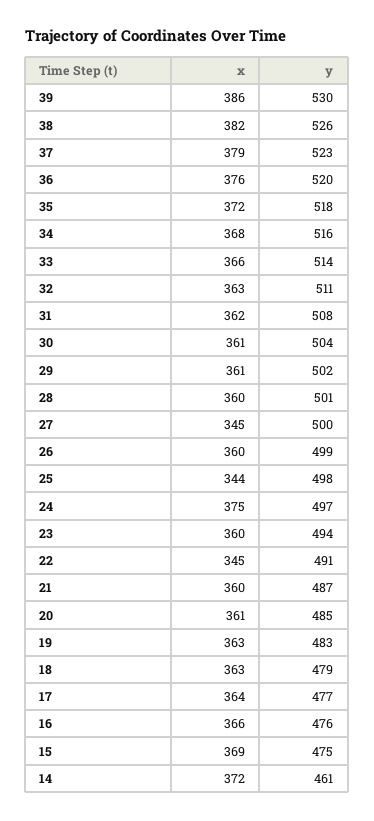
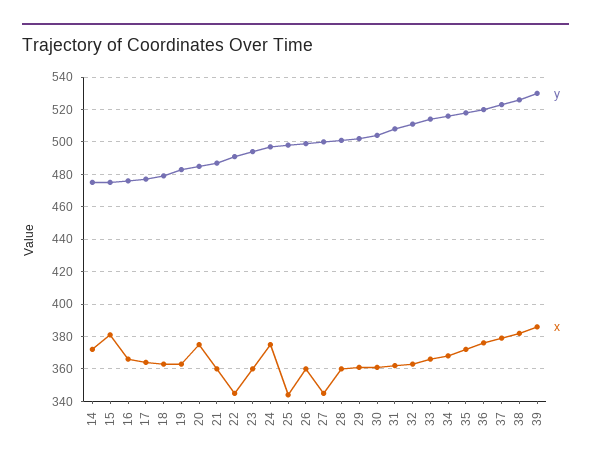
x, 20: 361 -> 375
x, 15: 369 -> 380
y, 14: 461 -> 475

